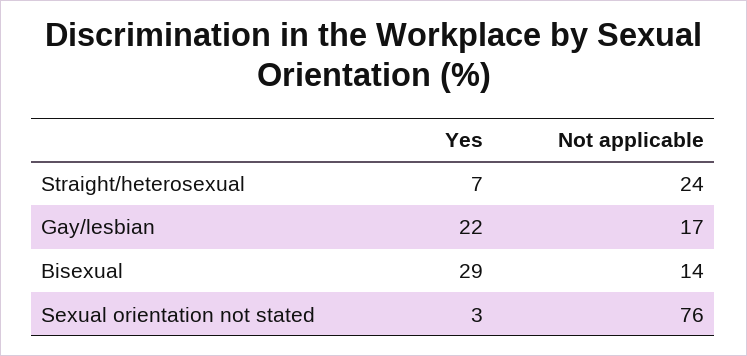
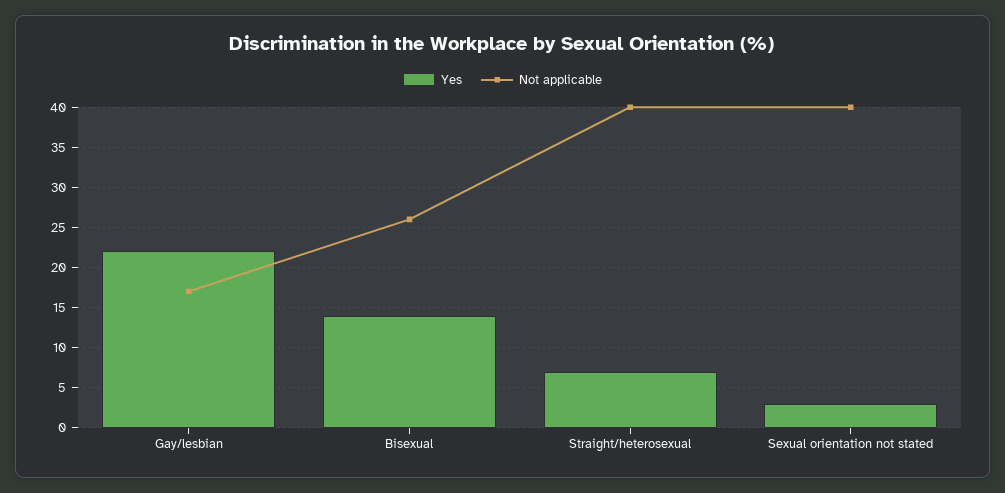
Not applicable, Straight/heterosexual: 24 -> 40
Yes, Bisexual: 29 -> 14
Not applicable, Bisexual: 14 -> 26
Not applicable, Sexual orientation not stated: 76 -> 40

